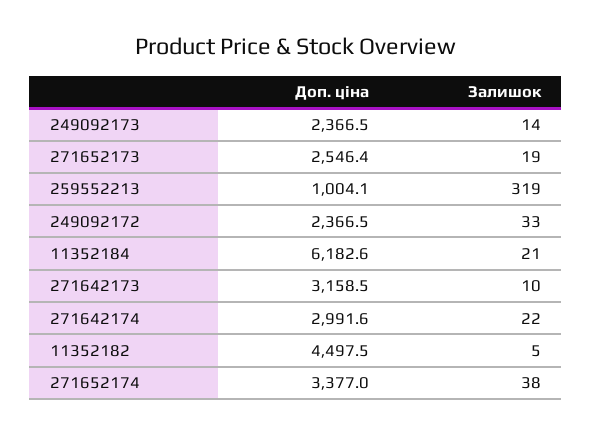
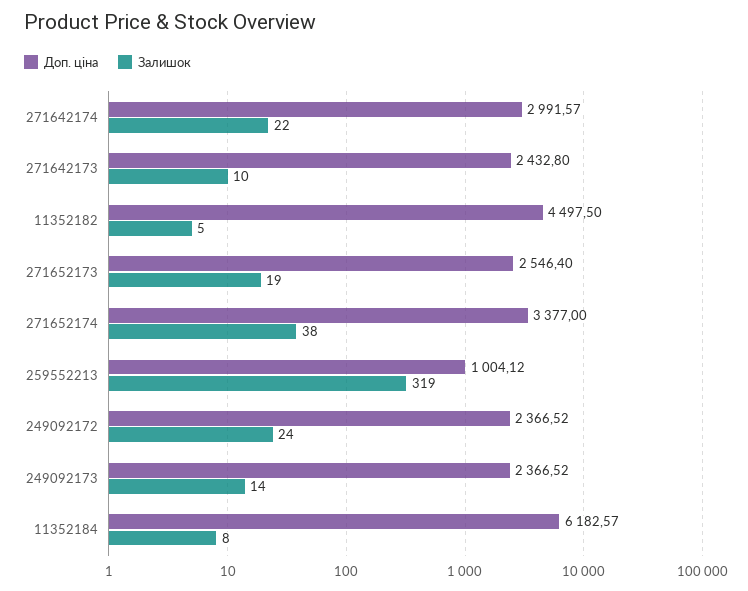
Залишок, 249092172: 33 -> 24
Залишок, 11352184: 21 -> 8
Доп. ціна, 271642173: 3158.5 -> 2432.8

